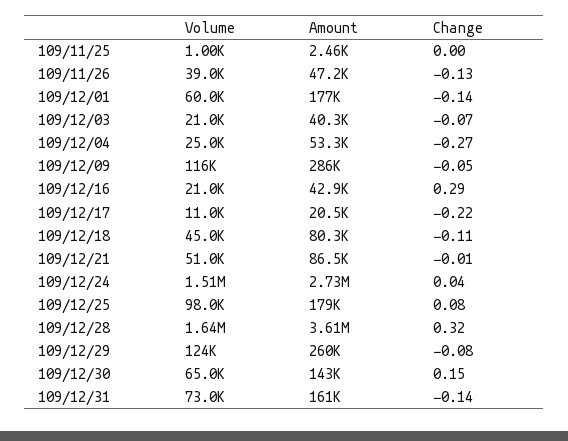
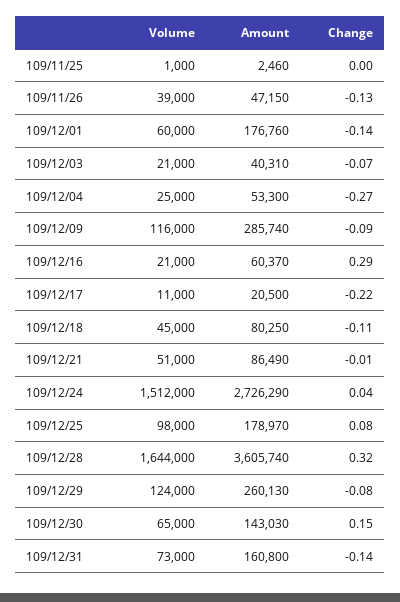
Change, 109/12/09: -0.05 -> -0.09
Amount, 109/12/16: 42900 -> 60370

